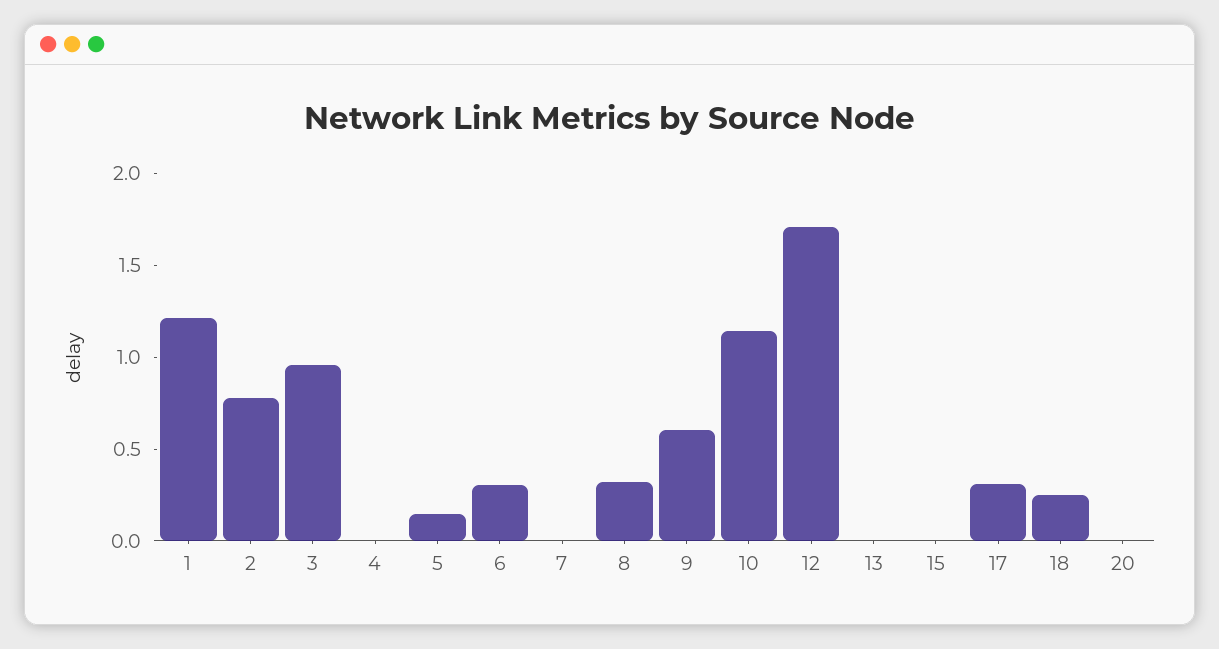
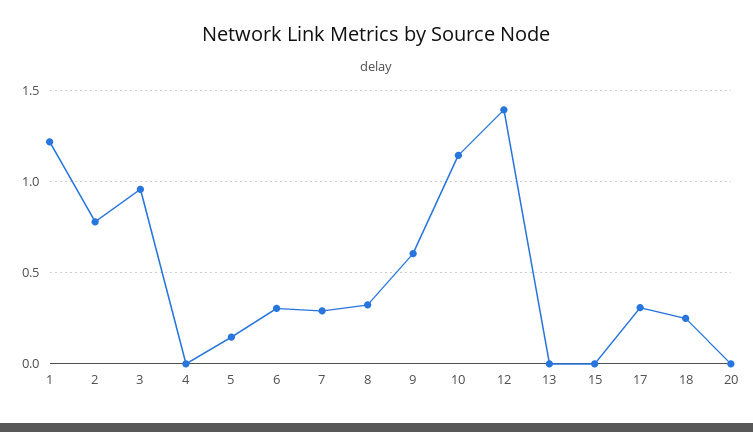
7: 0 -> 0.3
12: 1.7 -> 1.4

